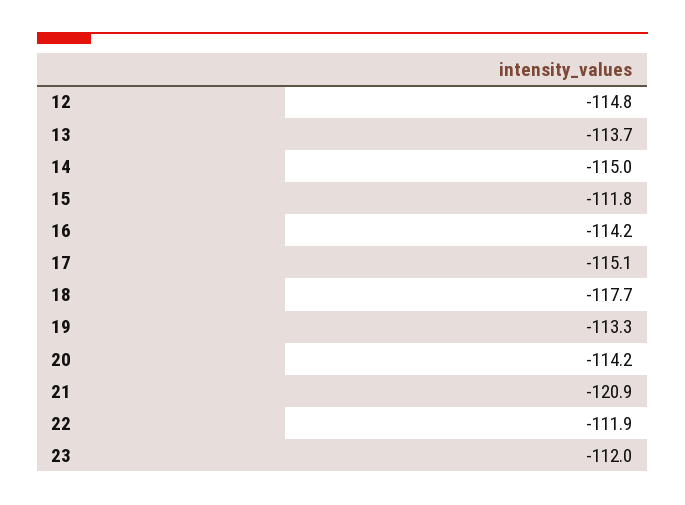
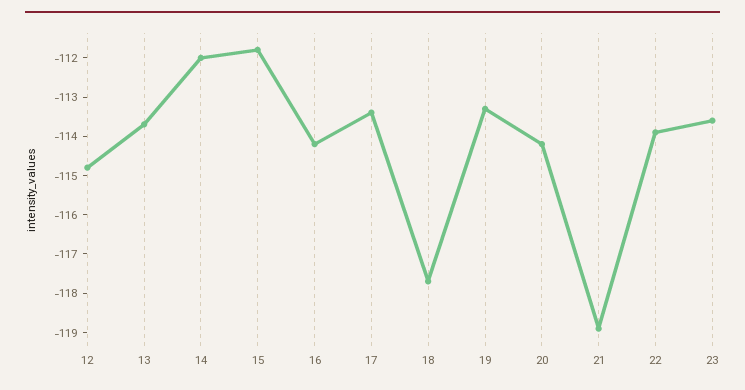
14: -115 -> -112
17: -115.1 -> -113.5
21: -120.9 -> -119
22: -111.9 -> -114
23: -112 -> -113.5

